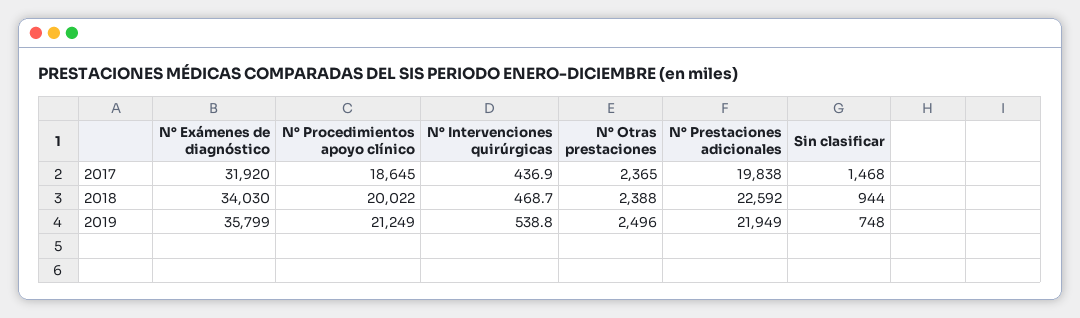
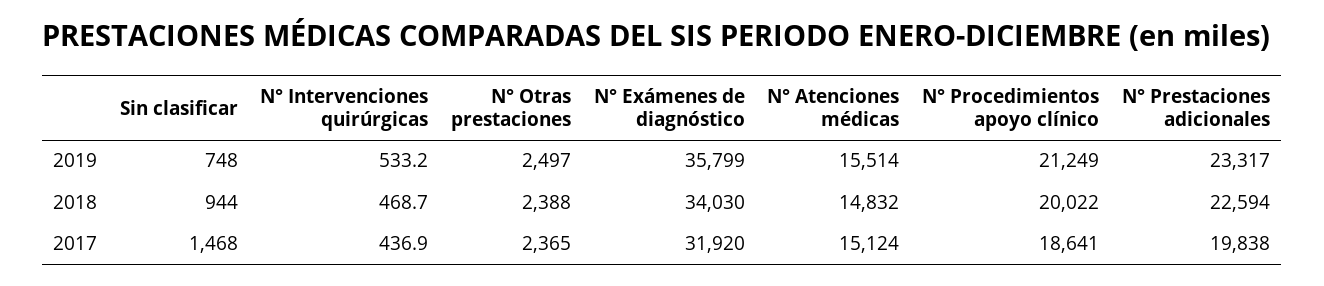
N° Procedimientos apoyo clínico, 2017: 18645 -> 18641
N° Prestaciones adicionales, 2018: 22592 -> 22594
N° Intervenciones quirúrgicas, 2019: 538.8 -> 533.2
N° Otras prestaciones, 2019: 2496 -> 2497
N° Prestaciones adicionales, 2019: 21949 -> 23317
N° Atenciones médicas, 2019: none -> 15514
N° Atenciones médicas, 2018: none -> 14832
N° Atenciones médicas, 2017: none -> 15124

